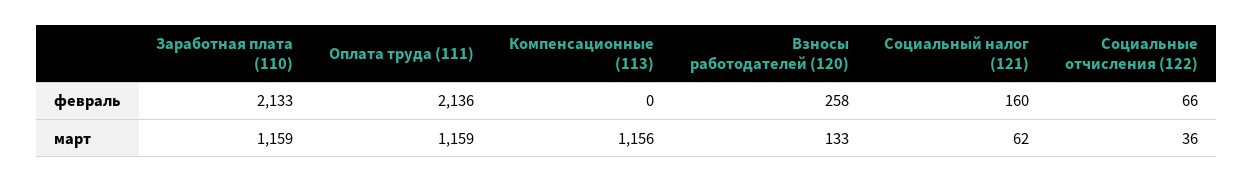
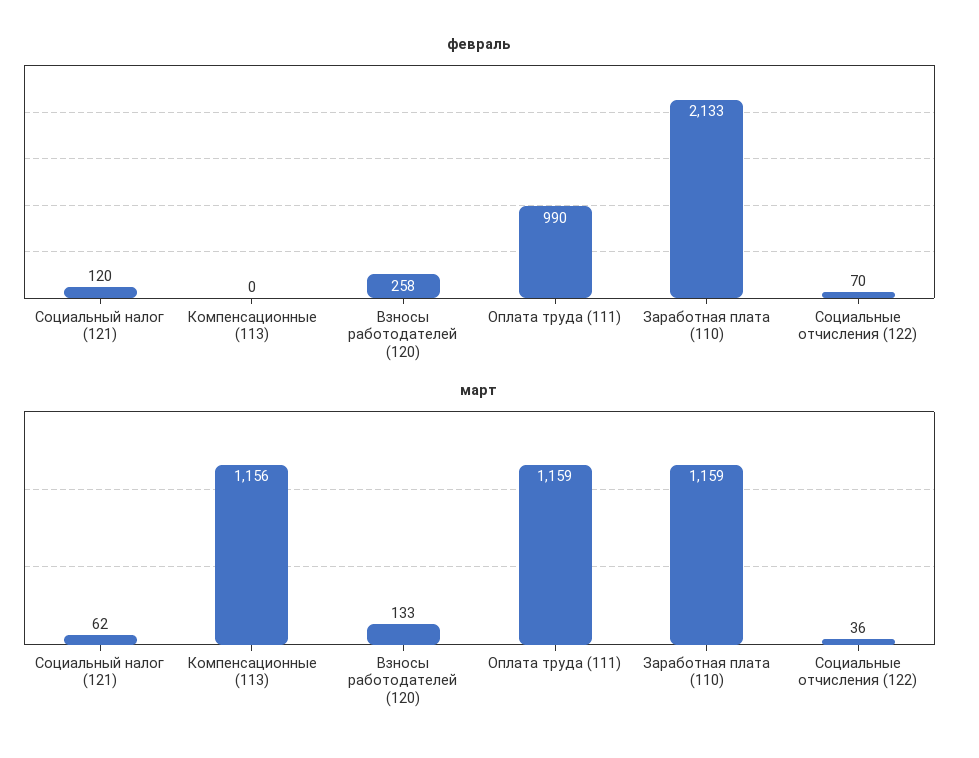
февраль, Оплата труда (111): 2136 -> 990
февраль, Социальный налог (121): 160 -> 120
февраль, Социальные отчисления (122): 66 -> 70

